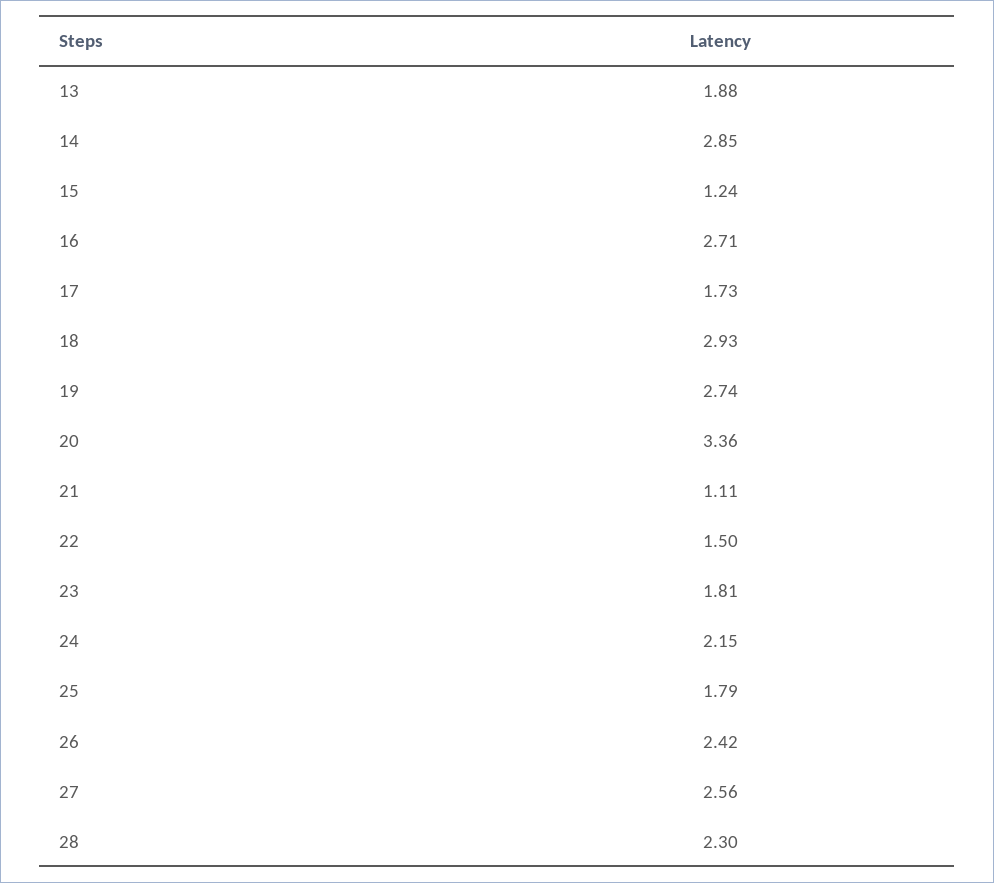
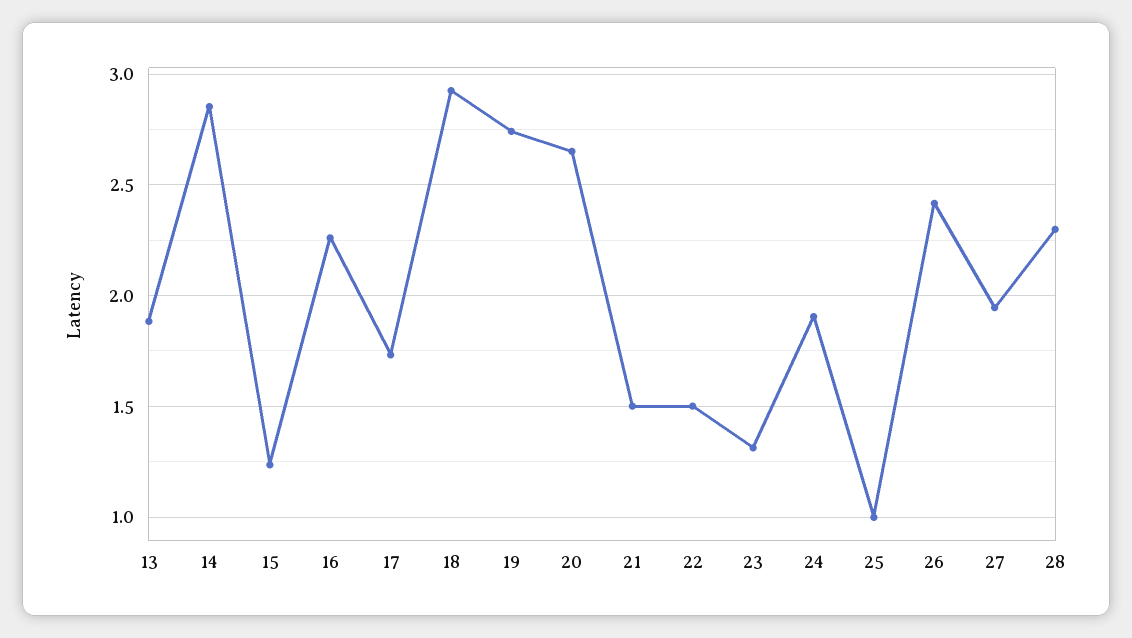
16: 2.71 -> 2.25
20: 3.36 -> 2.65
21: 1.11 -> 1.5
23: 1.81 -> 1.3
24: 2.15 -> 1.9
25: 1.79 -> 1
27: 2.56 -> 1.95

